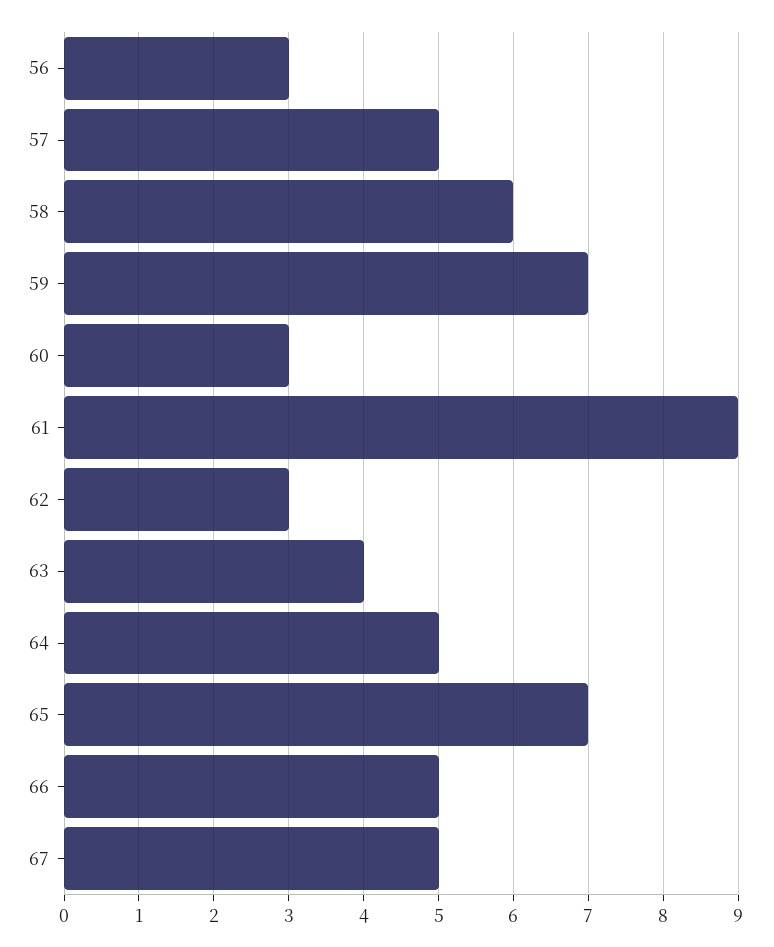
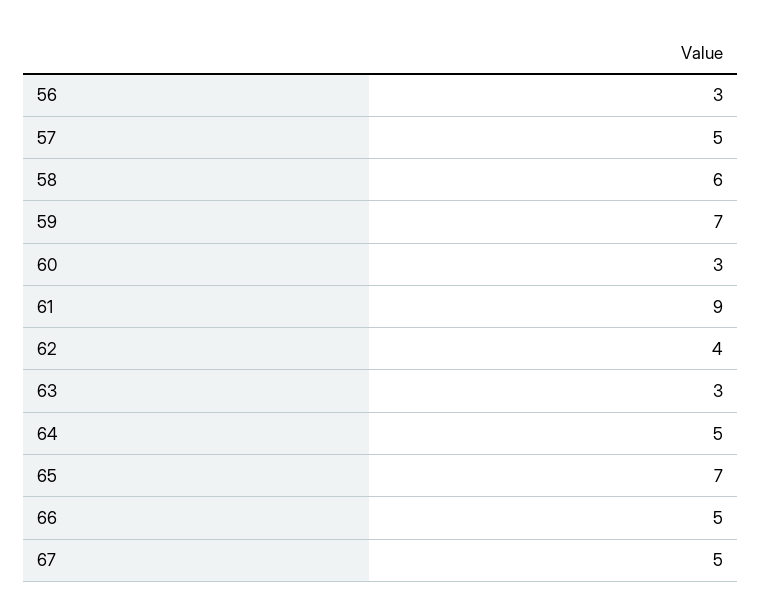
62: 3 -> 4
63: 4 -> 3

